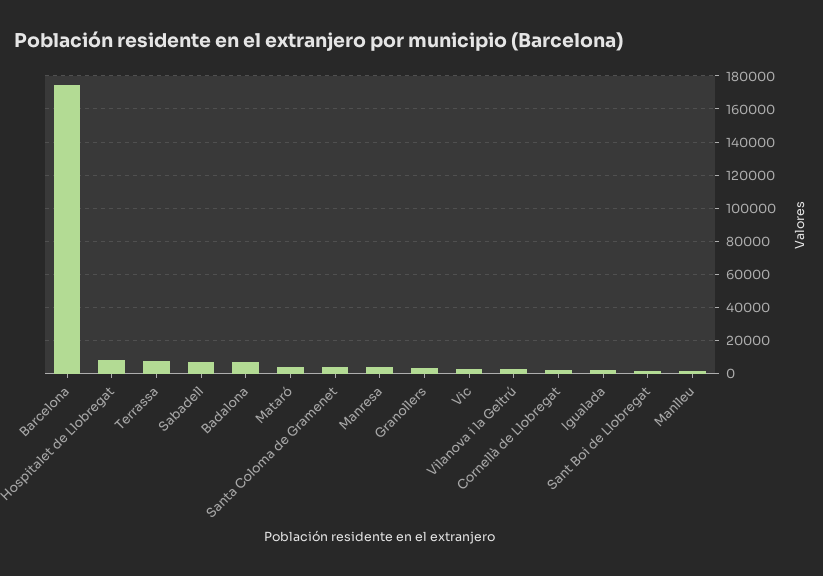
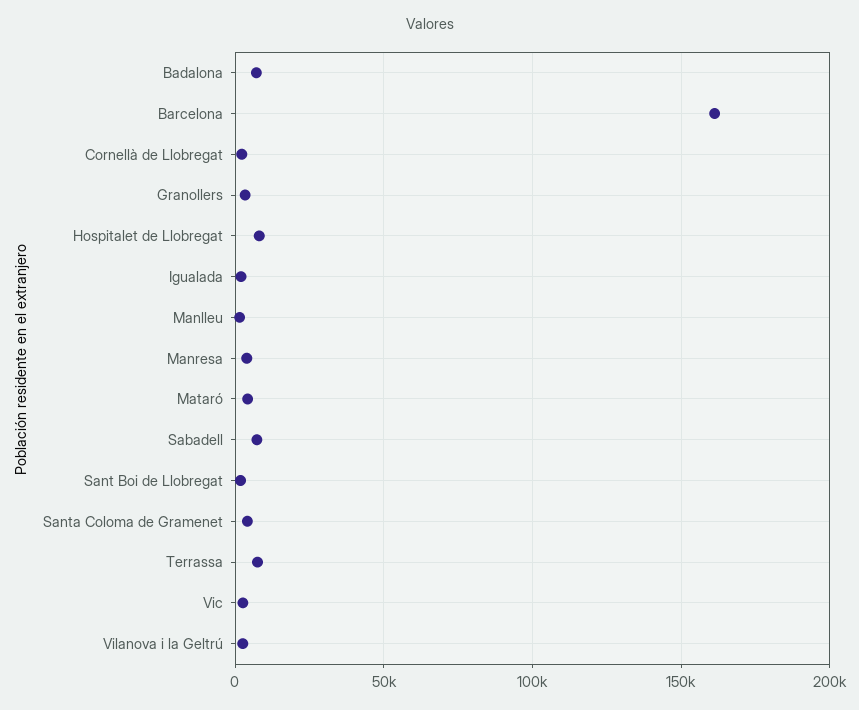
Barcelona: 175000 -> 160000

